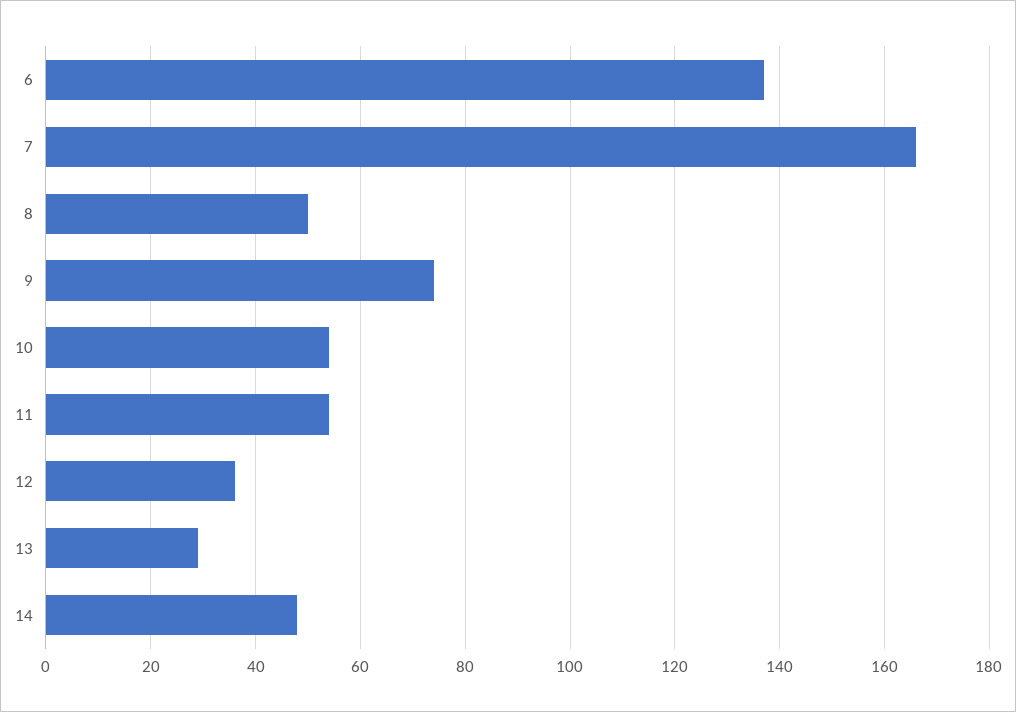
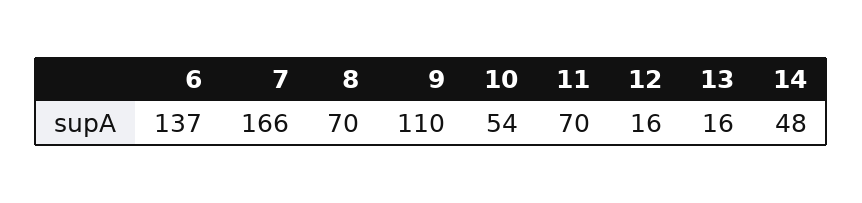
8: 50 -> 70
9: 75 -> 110
11: 55 -> 70
12: 35 -> 16
13: 30 -> 16

